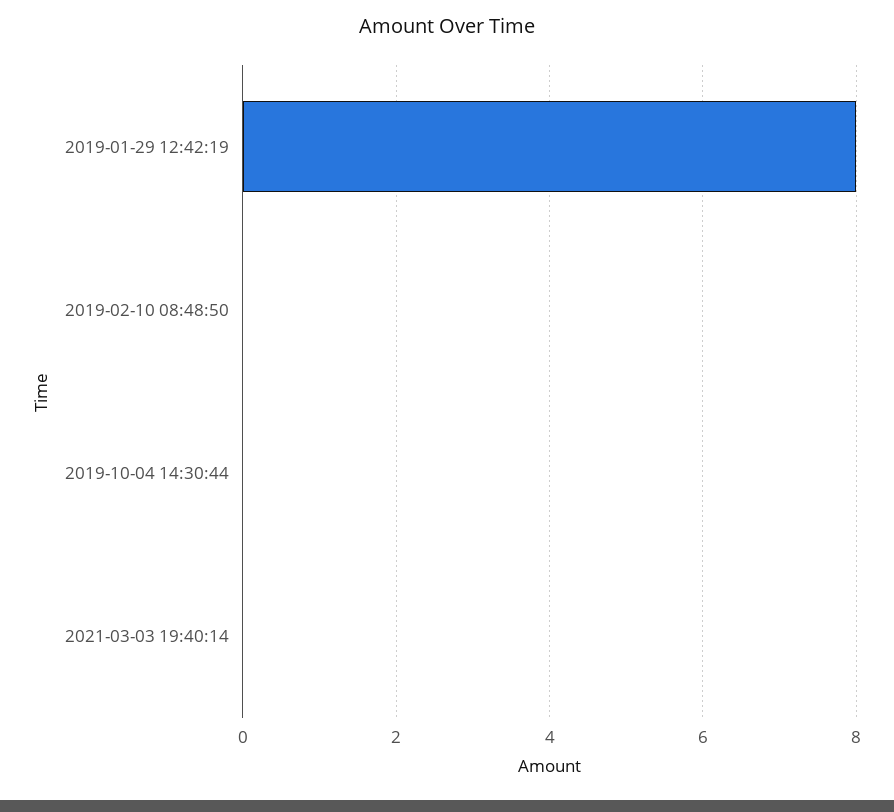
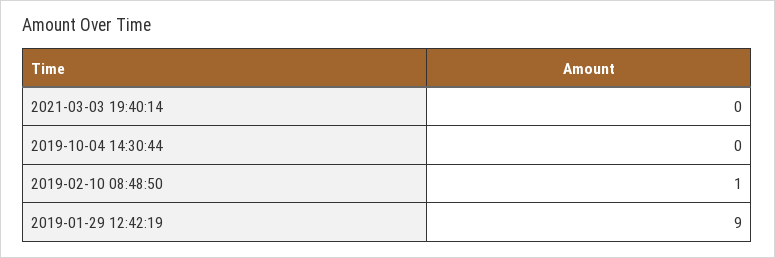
2019-01-29 12:42:19: 8 -> 9
2019-02-10 08:48:50: 0 -> 1

